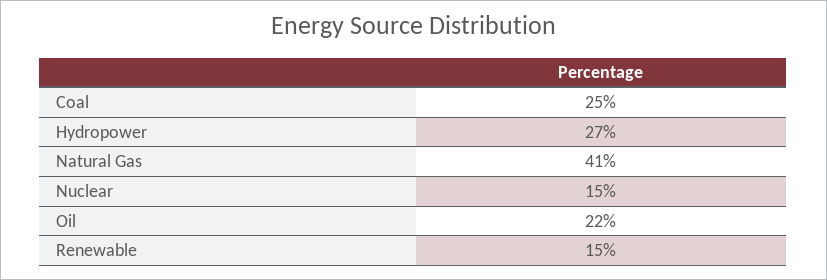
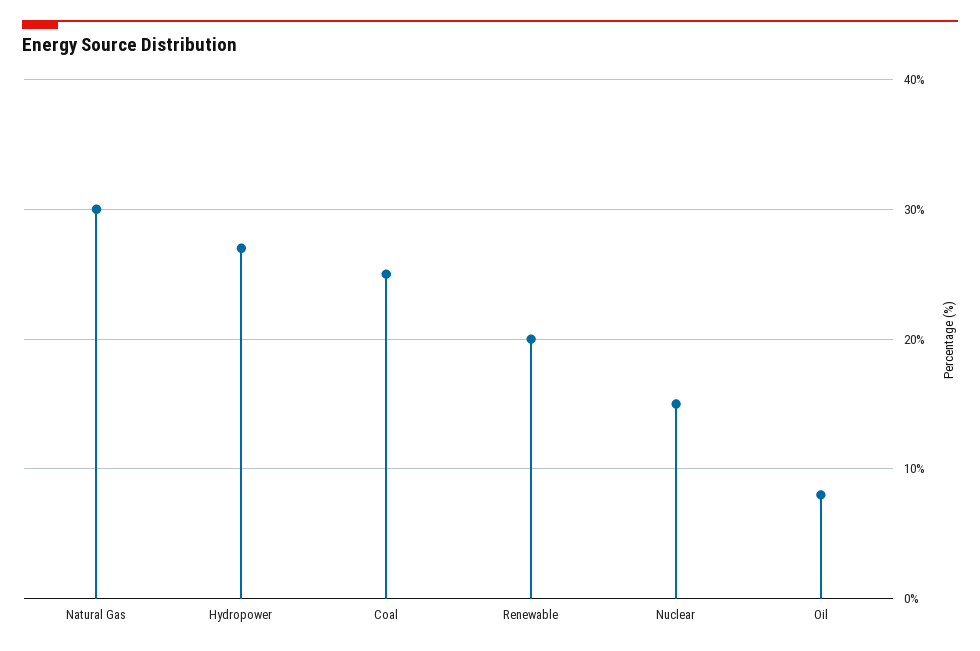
Natural Gas: 41 -> 30
Oil: 22 -> 8
Renewable: 15 -> 20

